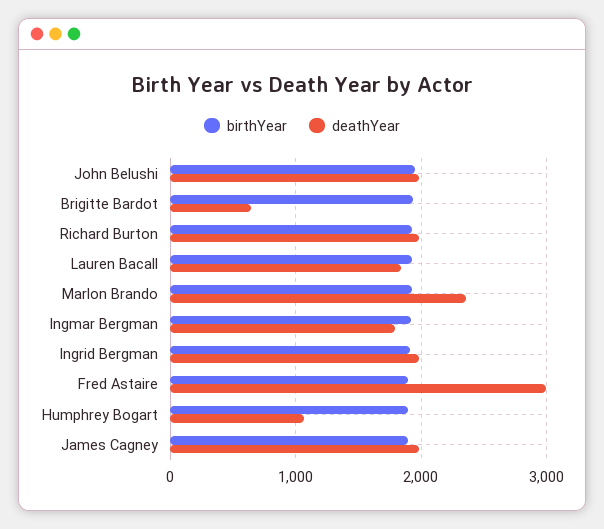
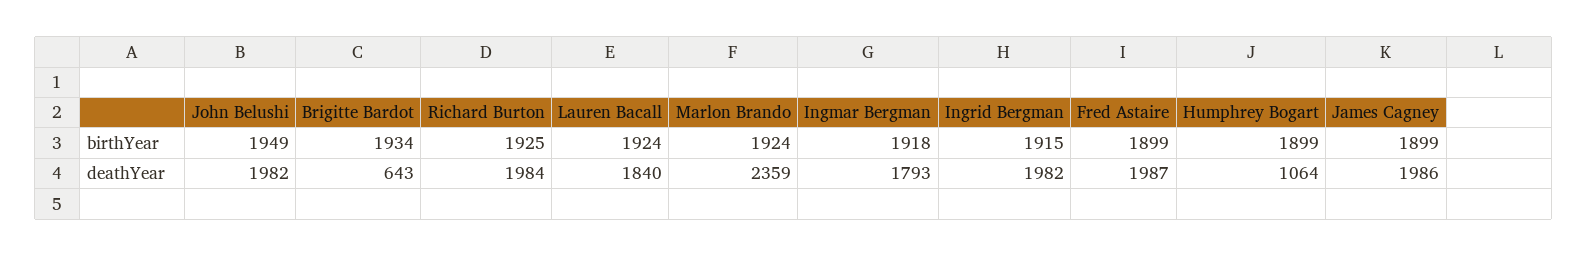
deathYear, Fred Astaire: 3000 -> 1987

